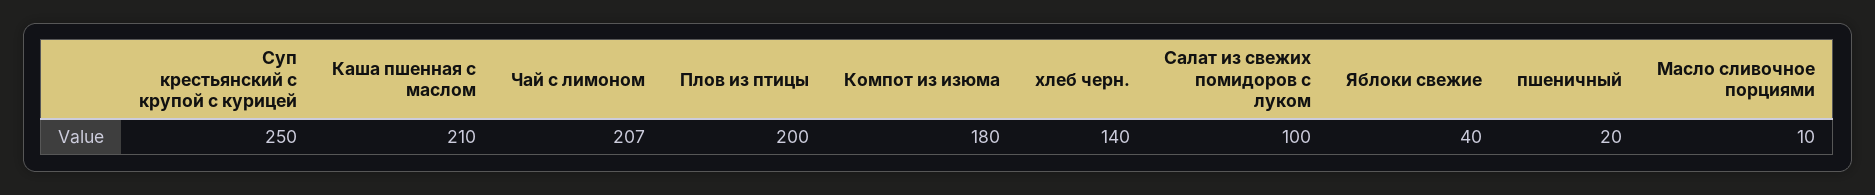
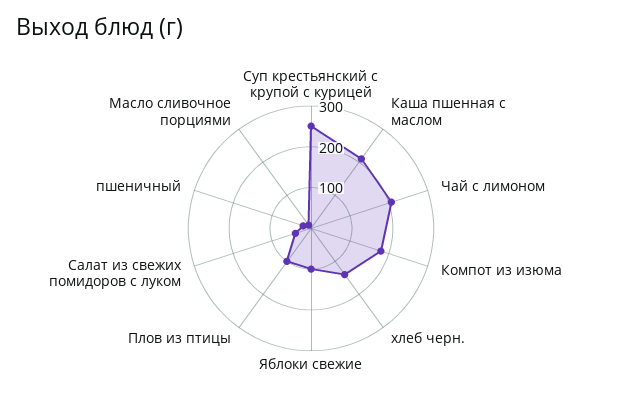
Плов из птицы: 200 -> 100
Салат из свежих помидоров с луком: 100 -> 40
Яблоки свежие: 40 -> 100

